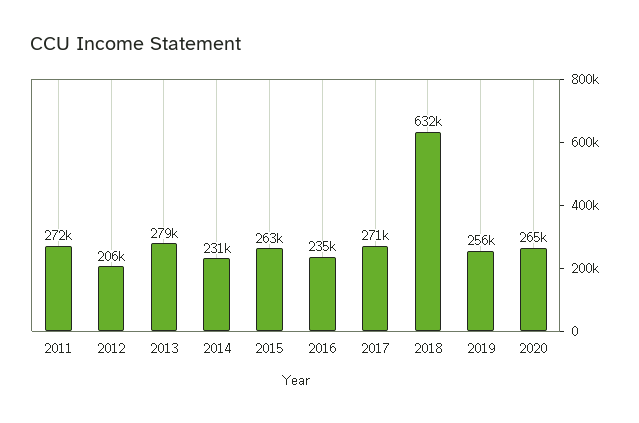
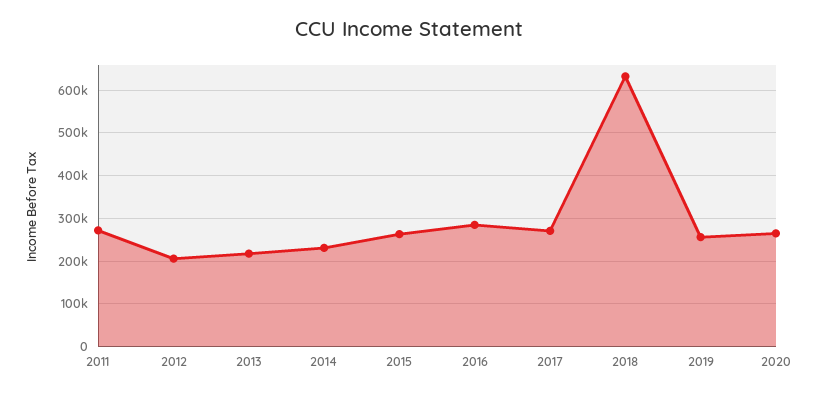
2013: 279000 -> 220000
2016: 235000 -> 280000

